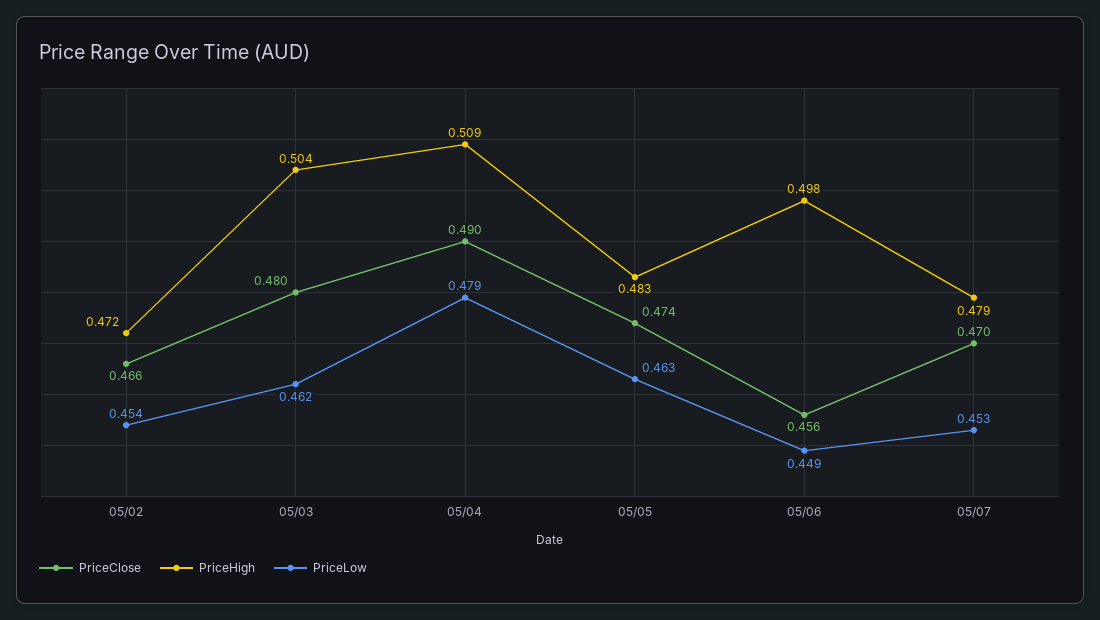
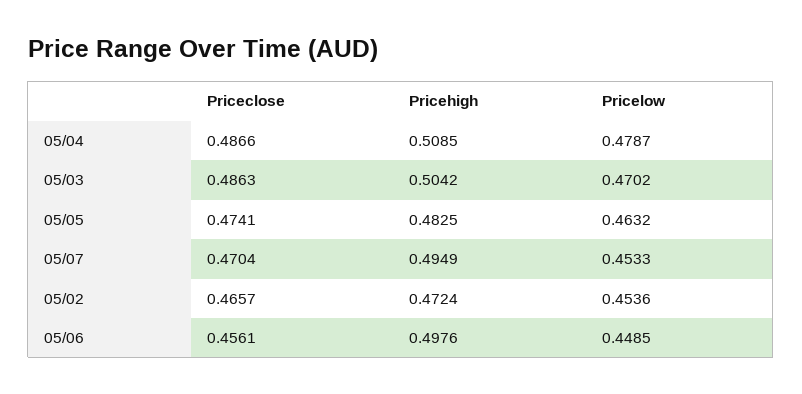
PriceClose, 05/03: 0.48 -> 0.4863
PriceLow, 05/03: 0.462 -> 0.4702
PriceClose, 05/04: 0.49 -> 0.4866
PriceHigh, 05/07: 0.479 -> 0.4949

